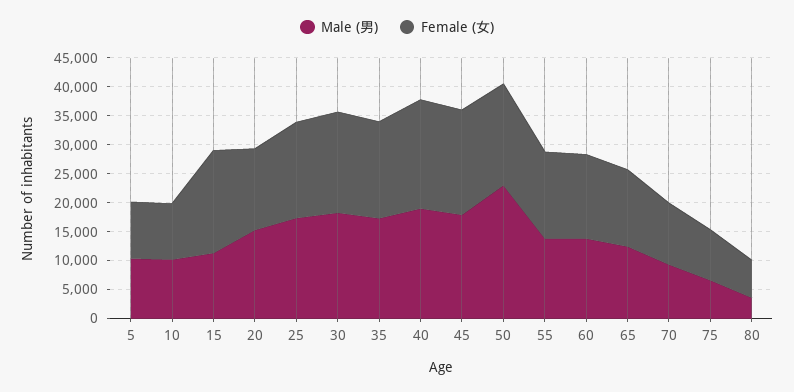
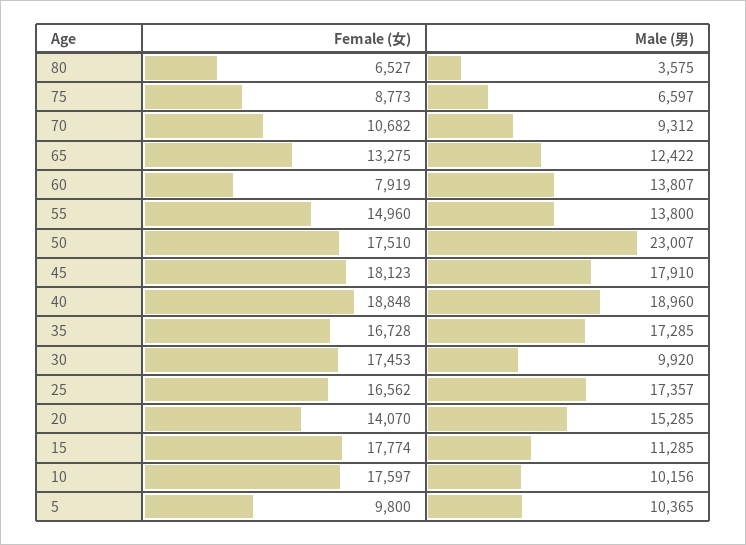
Female (女), 10: 10000 -> 17597
Male (男), 30: 17500 -> 9920
Female (女), 60: 15000 -> 7919

